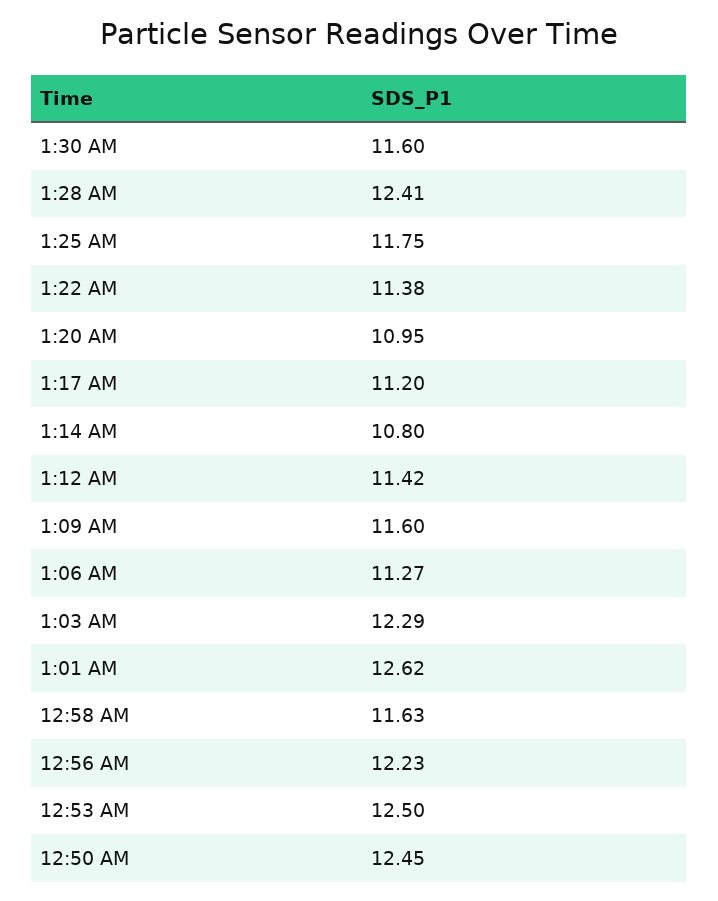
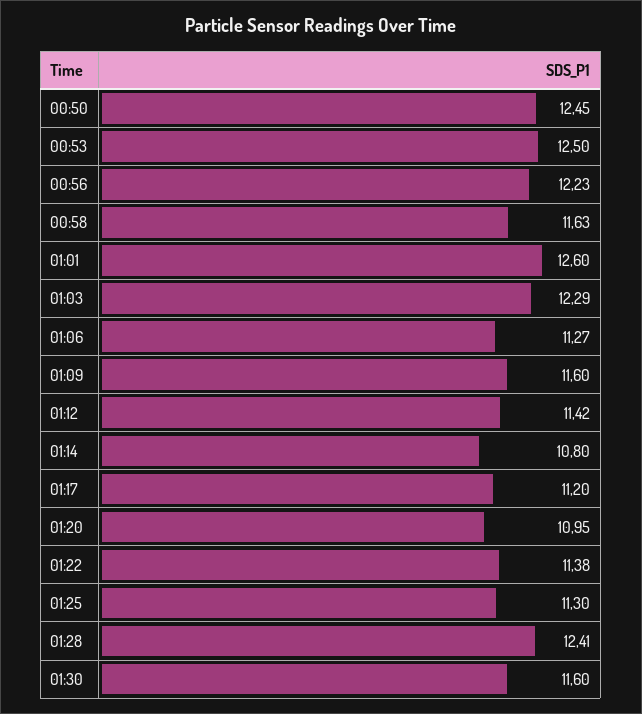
1:25 AM: 11.75 -> 11.3
1:01 AM: 12.62 -> 12.6

